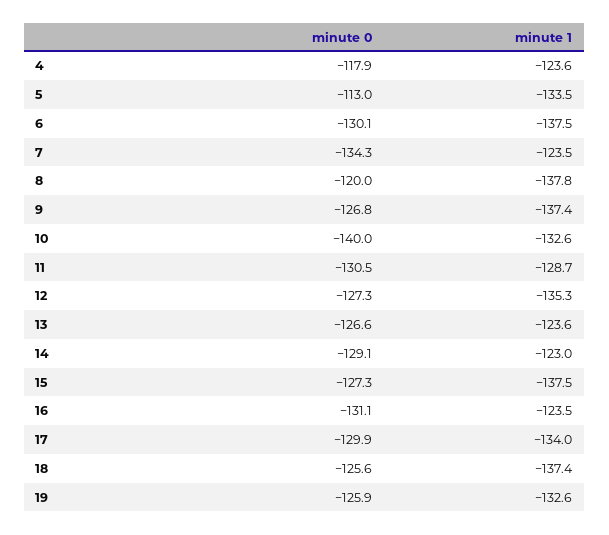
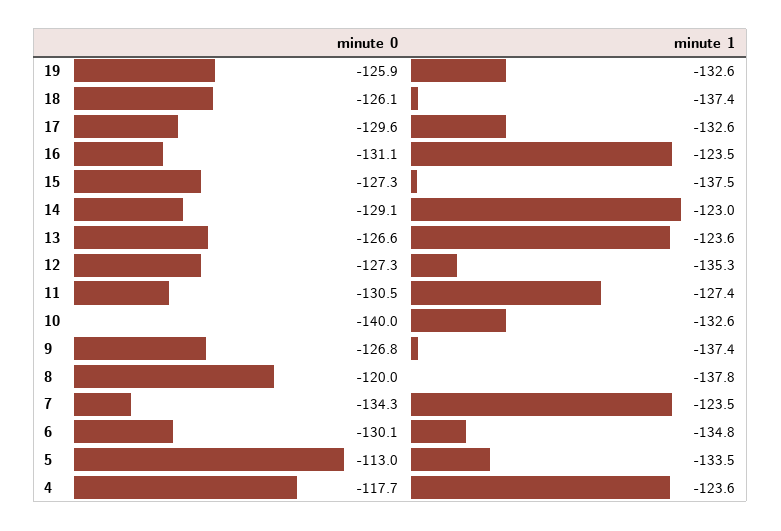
minute 0, 4: -117.9 -> -117.7
minute 1, 6: -137.5 -> -134.8
minute 1, 11: -128.7 -> -127.4
minute 0, 17: -129.9 -> -129.6
minute 1, 17: -134 -> -132.6
minute 0, 18: -125.6 -> -126.1

